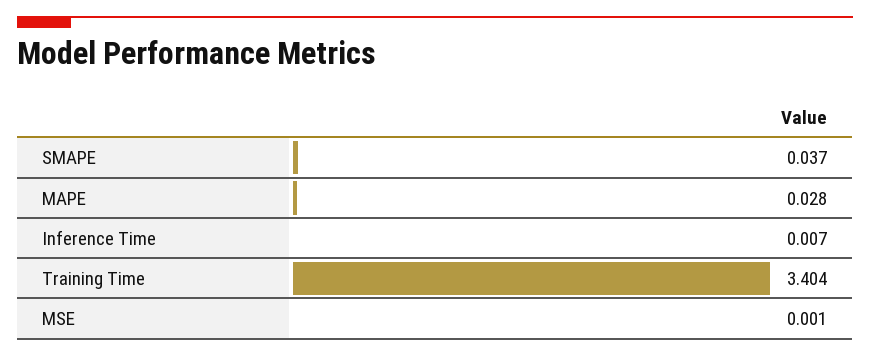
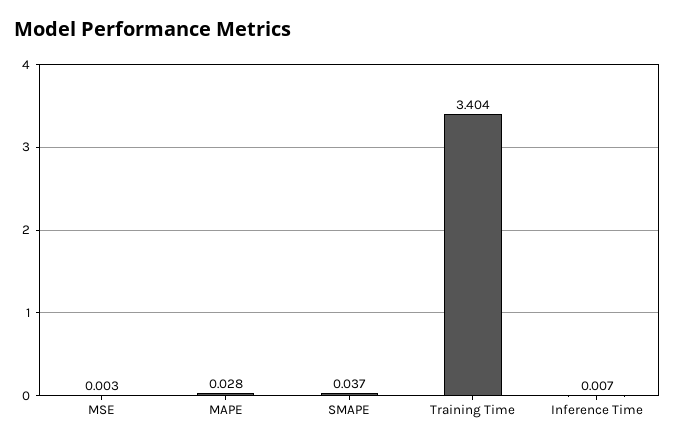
MSE: 0.001 -> 0.003

